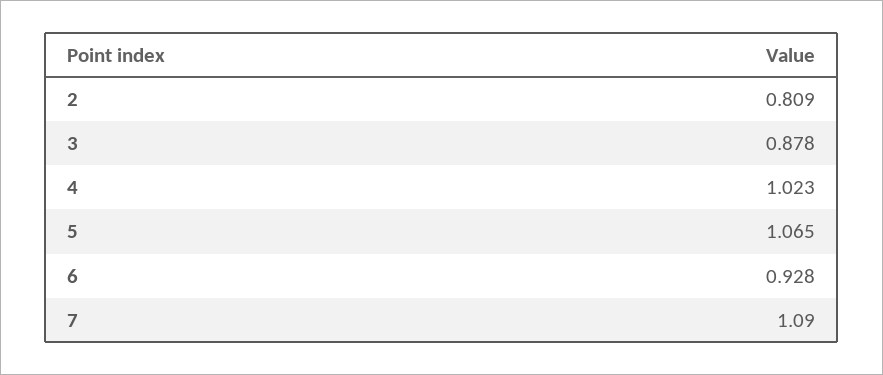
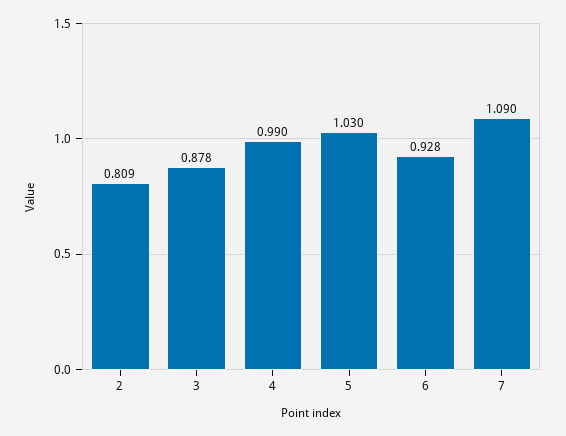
4: 1.023 -> 0.99
5: 1.065 -> 1.03

